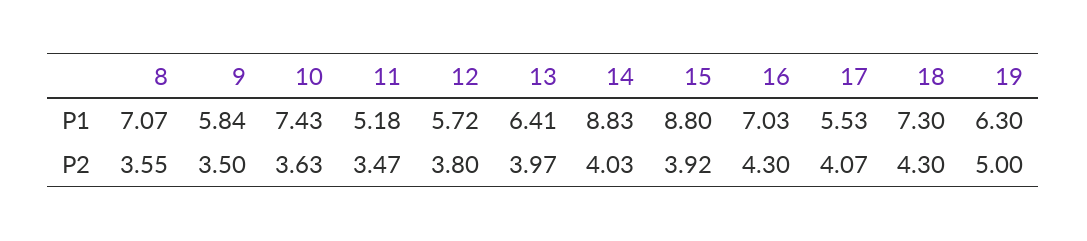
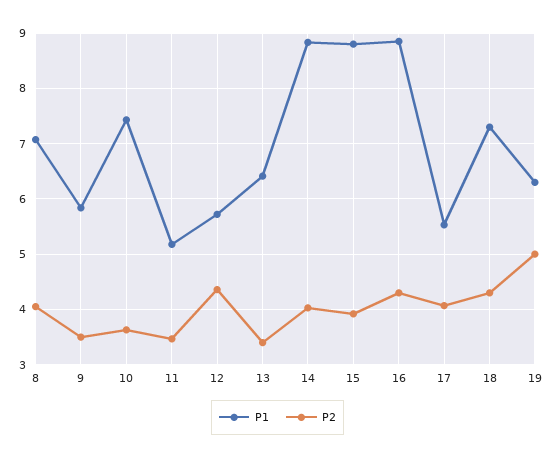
P1, 16: 7.03 -> 8.8
P2, 8: 3.55 -> 4
P2, 12: 3.8 -> 4.4
P2, 13: 3.97 -> 3.4

